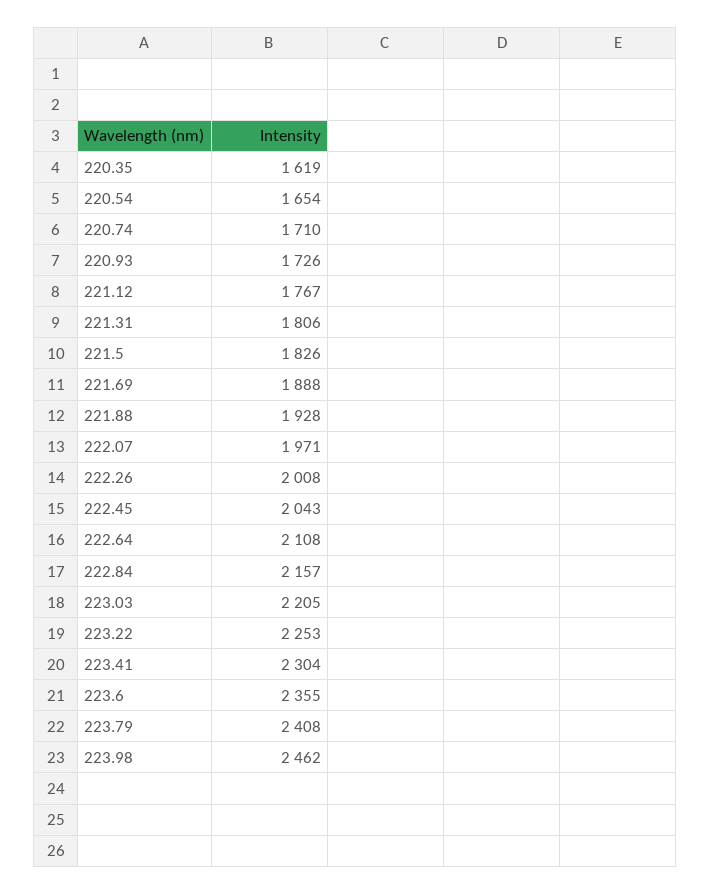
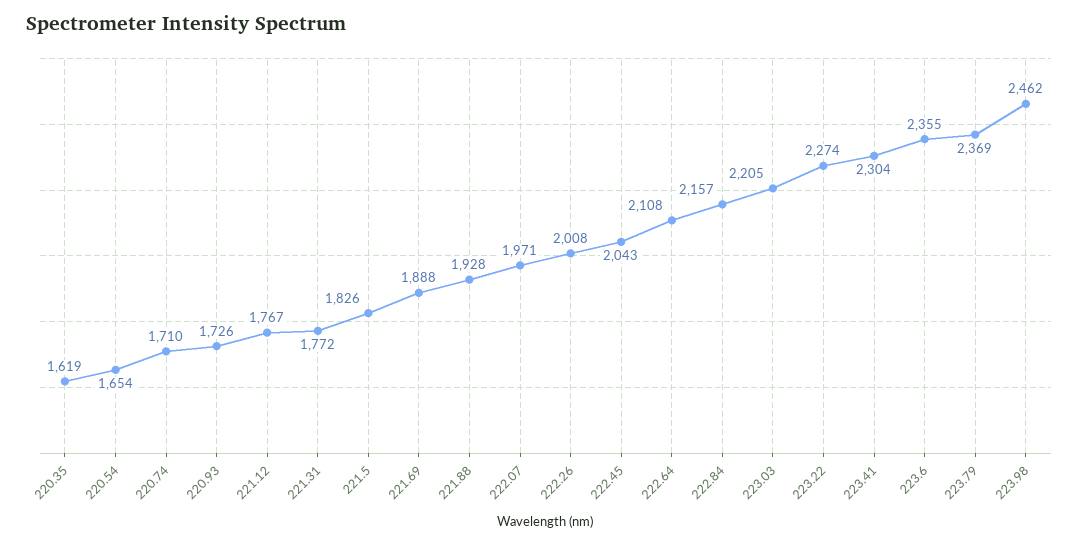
221.31: 1806 -> 1772
223.22: 2253 -> 2274
223.79: 2408 -> 2369

